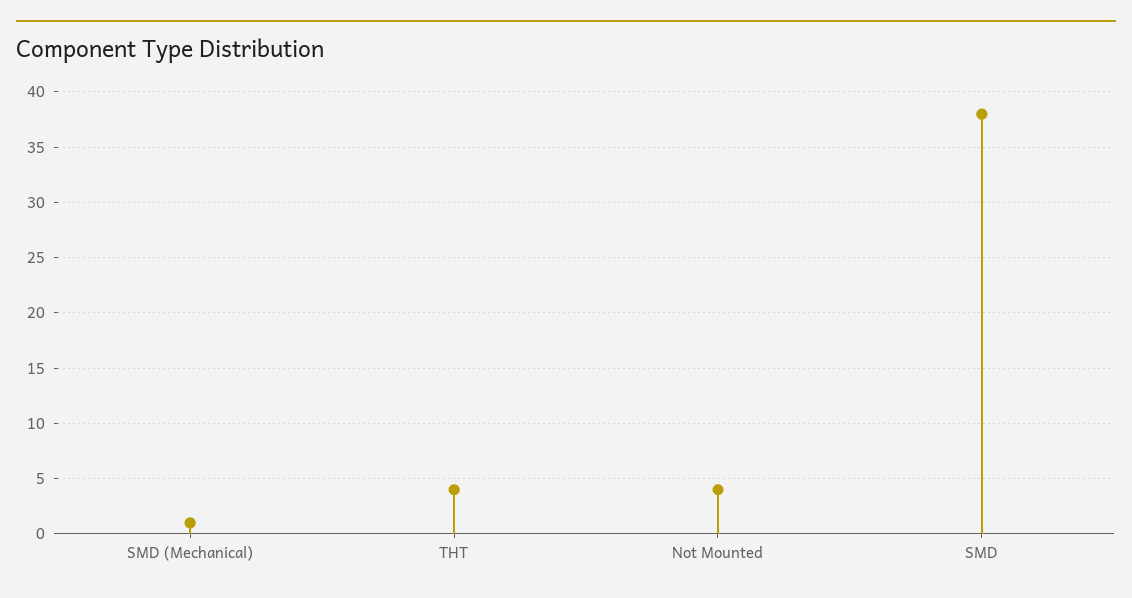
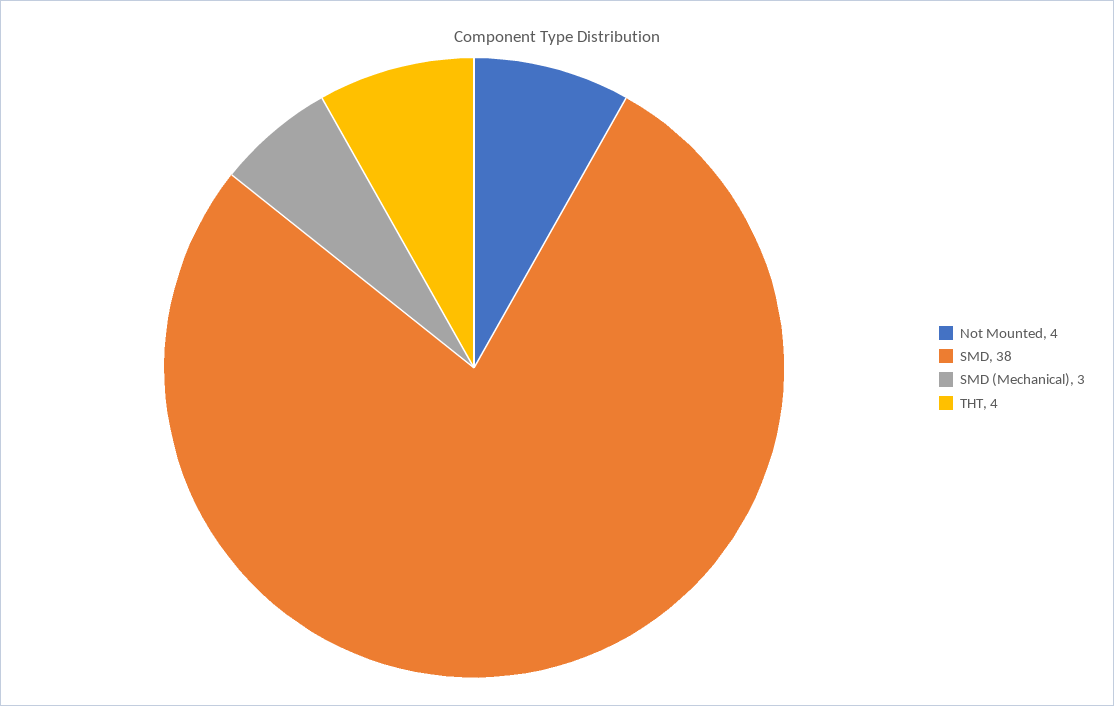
SMD (Mechanical): 1 -> 3

